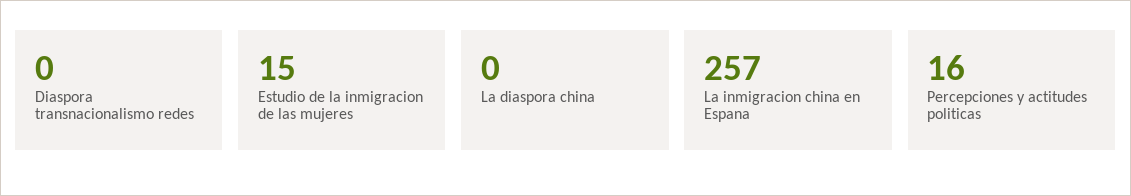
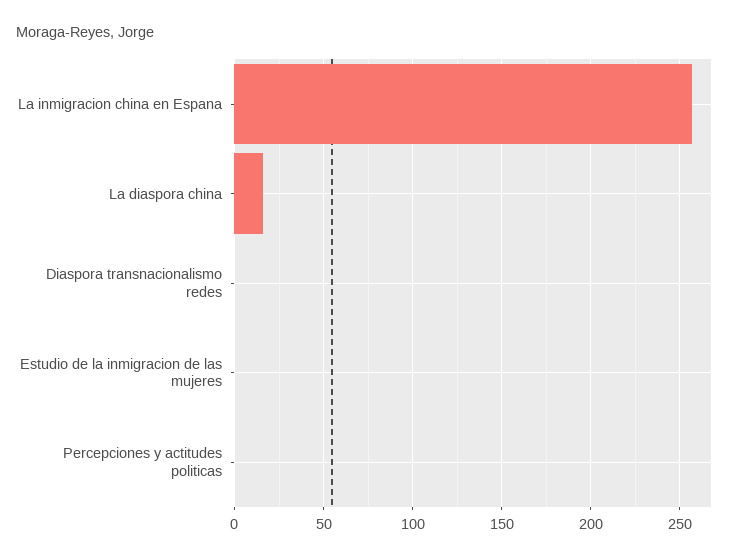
Estudio de la inmigracion de las mujeres: 15 -> 0
La diaspora china: 0 -> 15
Percepciones y actitudes politicas: 16 -> 0

